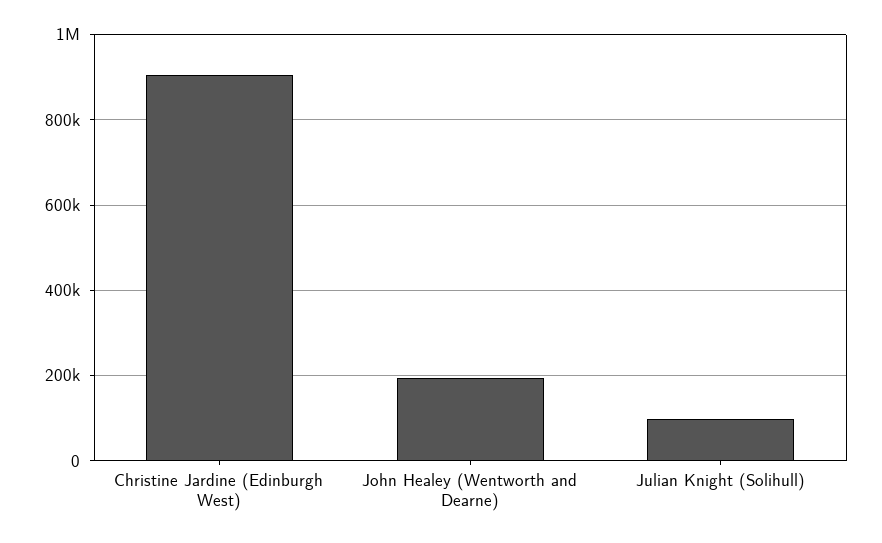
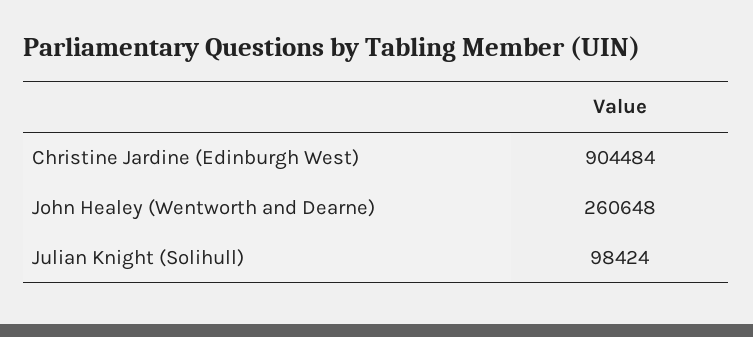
John Healey (Wentworth and Dearne): 200000 -> 260648

